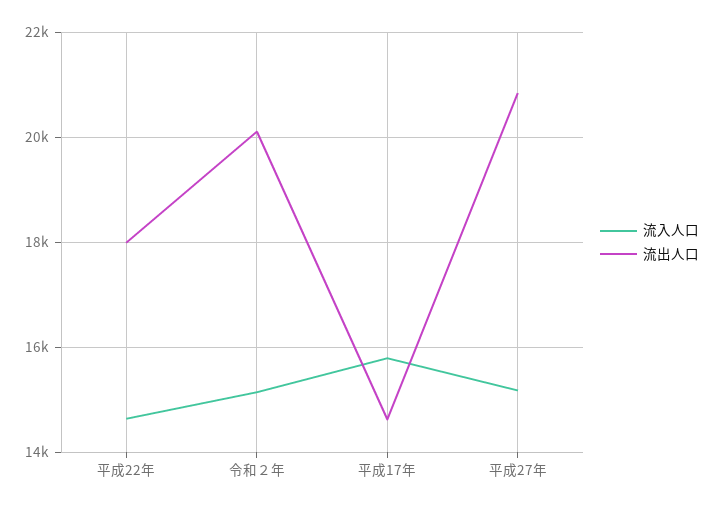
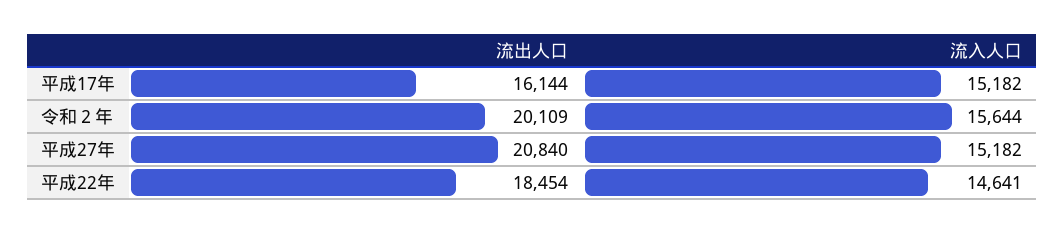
流出人口, 平成22年: 18000 -> 18454
流入人口, 令和２年: 15200 -> 15644
流入人口, 平成17年: 15800 -> 15182
流出人口, 平成17年: 14600 -> 16144

